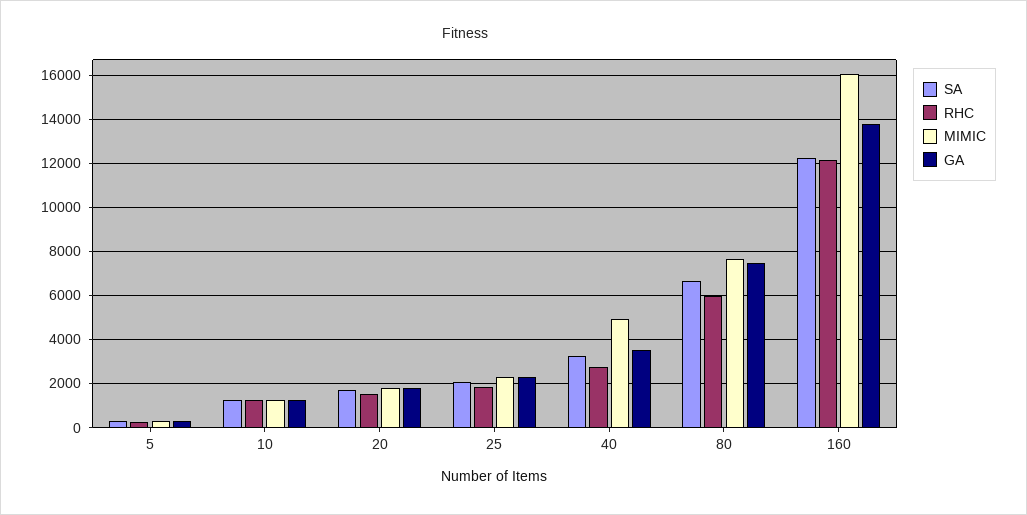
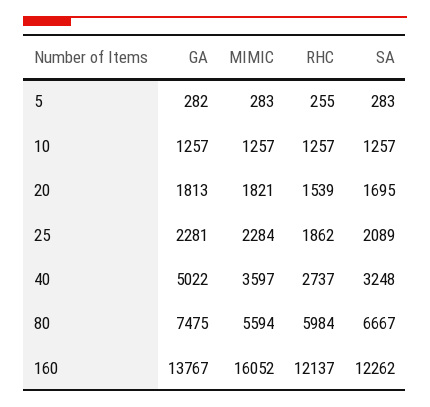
MIMIC, 40: 5000 -> 3597
GA, 40: 3500 -> 5022
MIMIC, 80: 7500 -> 5594

